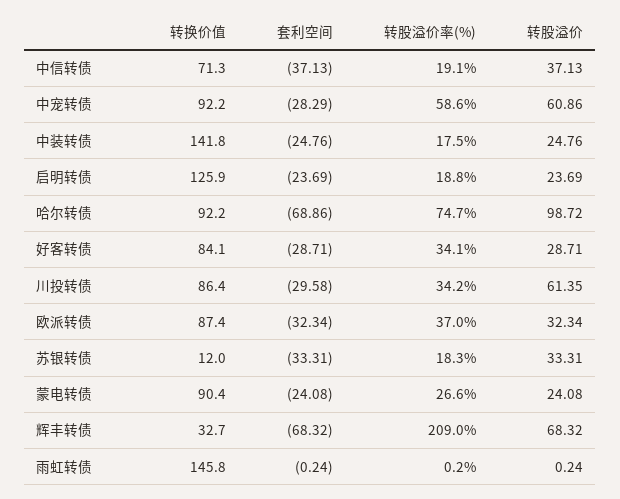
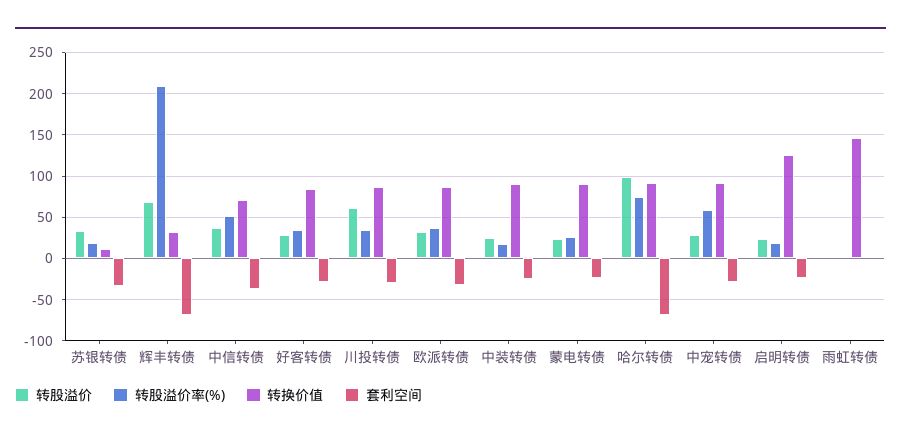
转股溢价率(%), 中信转债: 19.1 -> 50
转股溢价, 中宠转债: 60.86 -> 30
转换价值, 中装转债: 141.8 -> 90

